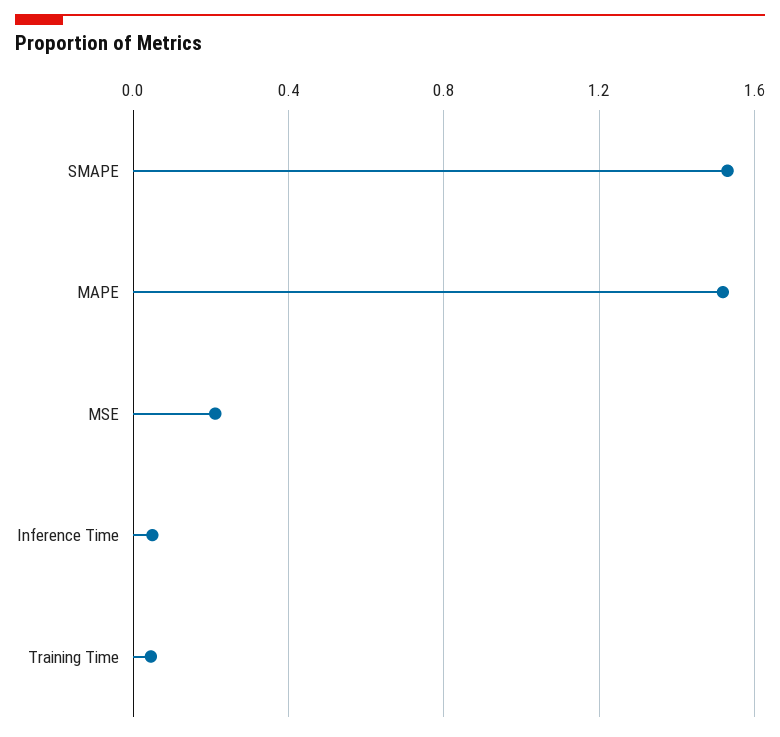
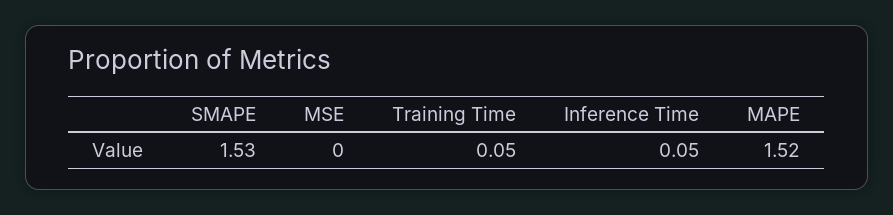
MSE: 0.2 -> 0

